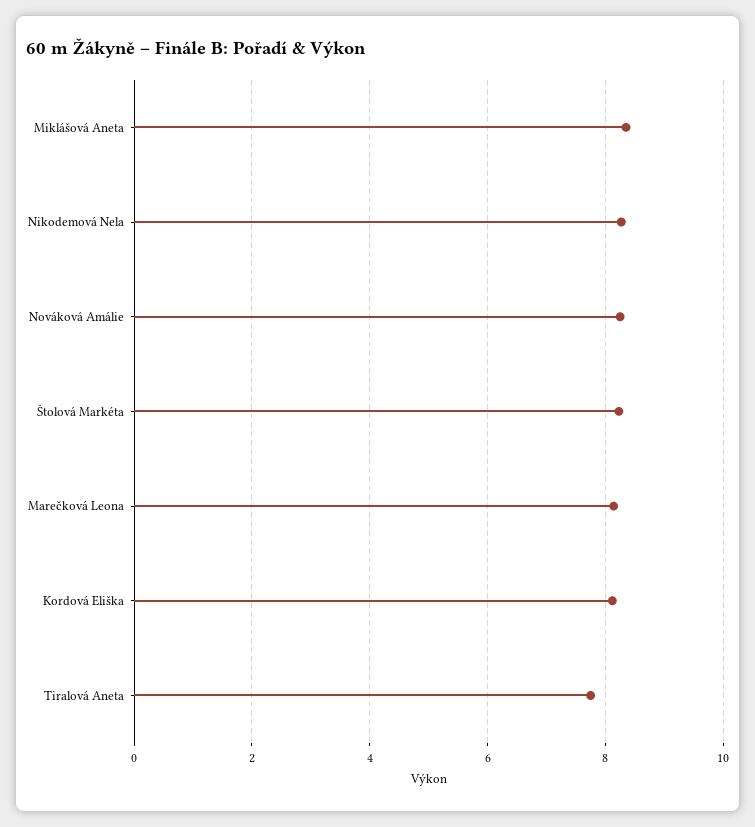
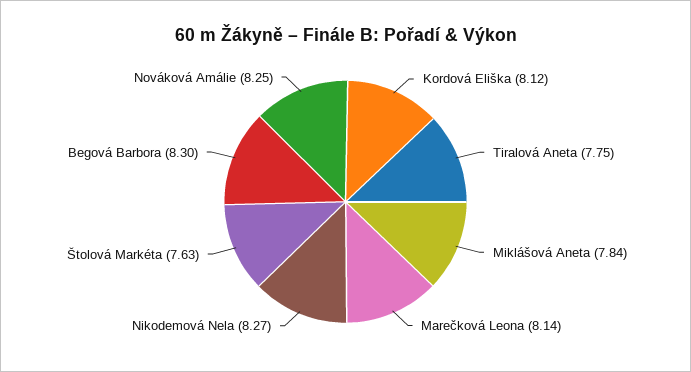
Miklášová Aneta: 8.4 -> 7.84
Štolová Markéta: 8.2 -> 7.63
Begová Barbora: none -> 8.3

